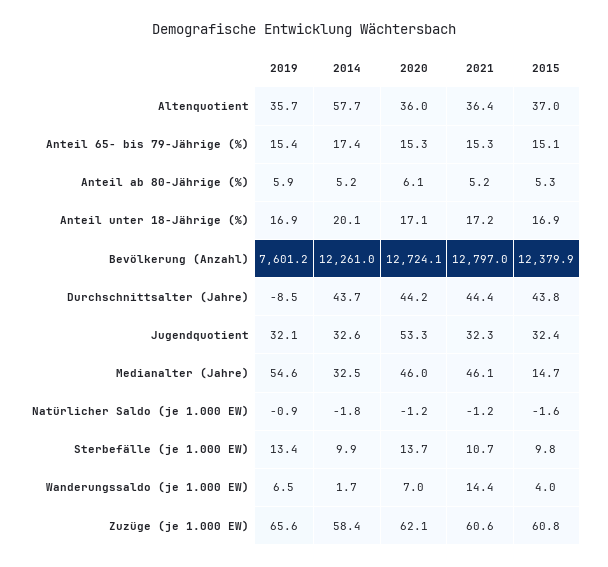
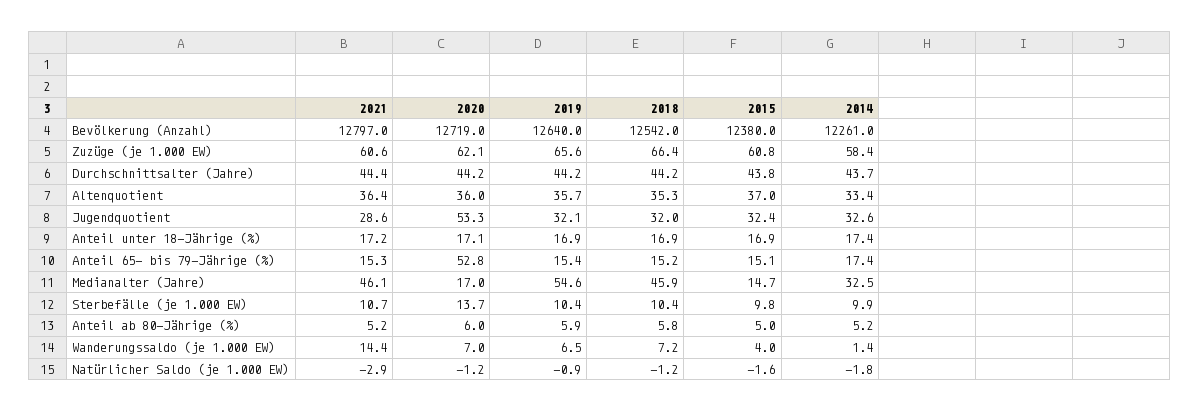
2014, Altenquotient: 57.7 -> 33.4
2020, Anteil 65- bis 79-Jährige (%): 15.3 -> 52.8
2020, Anteil ab 80-Jährige (%): 6.1 -> 6
2015, Anteil ab 80-Jährige (%): 5.3 -> 5
2014, Anteil unter 18-Jährige (%): 20.1 -> 17.4
2019, Bevölkerung (Anzahl): 7601.2 -> 12640
2020, Bevölkerung (Anzahl): 12724.1 -> 12719
2015, Bevölkerung (Anzahl): 12379.9 -> 12380
2019, Durchschnittsalter (Jahre): -8.5 -> 44.2
2021, Jugendquotient: 32.3 -> 28.6
2020, Medianalter (Jahre): 46 -> 17
2021, Natürlicher Saldo (je 1.000 EW): -1.2 -> -2.9
2019, Sterbefälle (je 1.000 EW): 13.4 -> 10.4
2014, Wanderungssaldo (je 1.000 EW): 1.7 -> 1.4
2018, Bevölkerung (Anzahl): none -> 12542
2018, Zuzüge (je 1.000 EW): none -> 66.4
2018, Durchschnittsalter (Jahre): none -> 44.2
2018, Altenquotient: none -> 35.3
2018, Jugendquotient: none -> 32
2018, Anteil unter 18-Jährige (%): none -> 16.9
2018, Anteil 65- bis 79-Jährige (%): none -> 15.2
2018, Medianalter (Jahre): none -> 45.9
2018, Sterbefälle (je 1.000 EW): none -> 10.4
2018, Anteil ab 80-Jährige (%): none -> 5.8
2018, Wanderungssaldo (je 1.000 EW): none -> 7.2
2018, Natürlicher Saldo (je 1.000 EW): none -> -1.2

